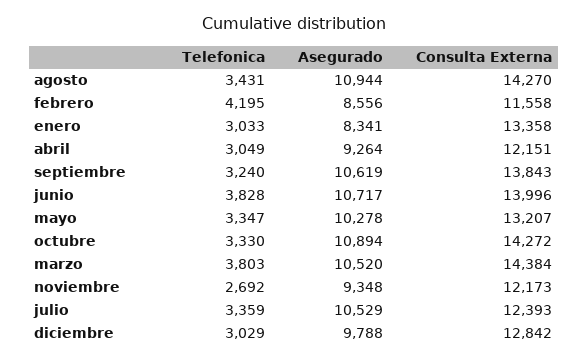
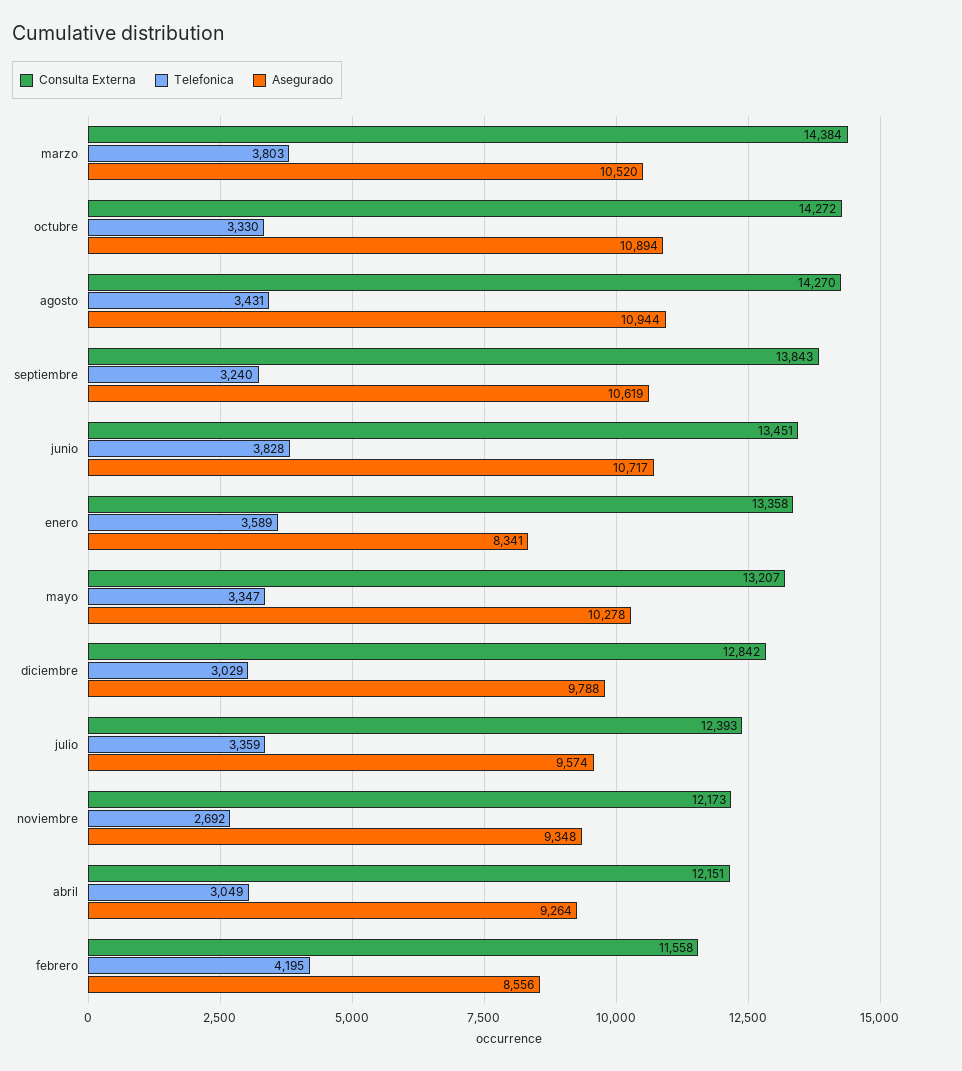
Telefonica, enero: 3033 -> 3589
Consulta Externa, junio: 13996 -> 13451
Asegurado, julio: 10529 -> 9574

